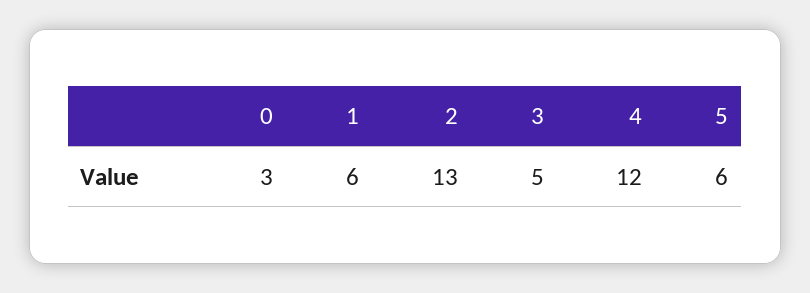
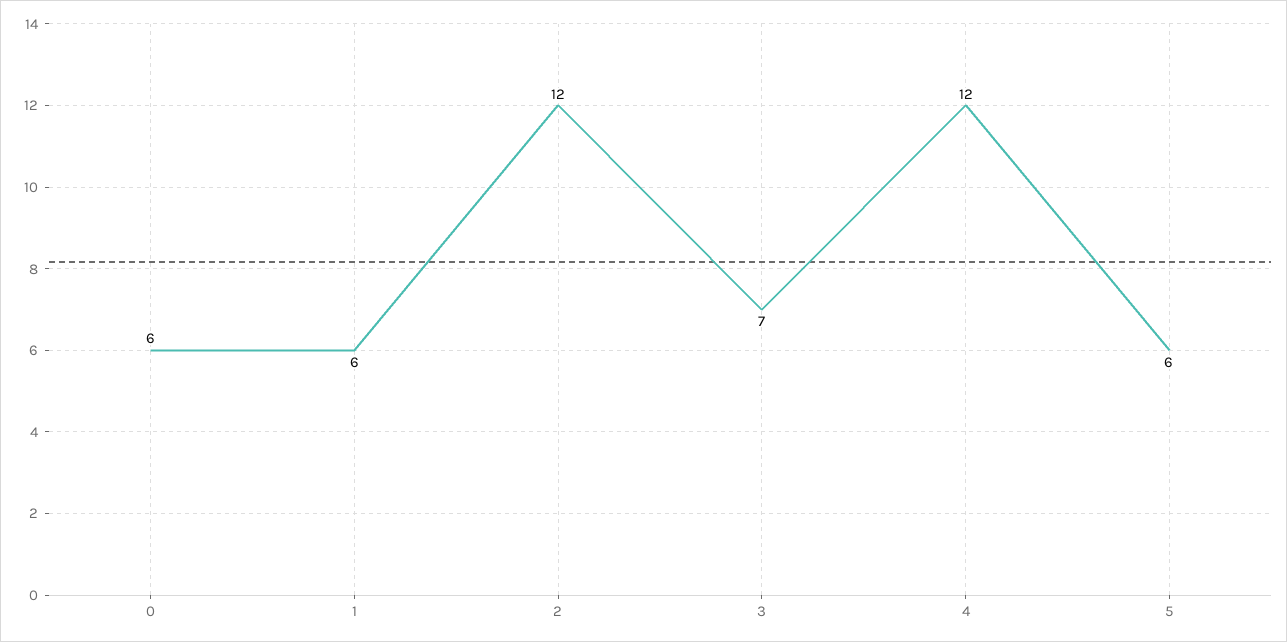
0: 3 -> 6
2: 13 -> 12
3: 5 -> 7

